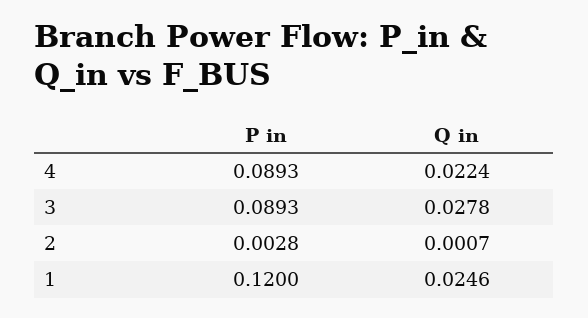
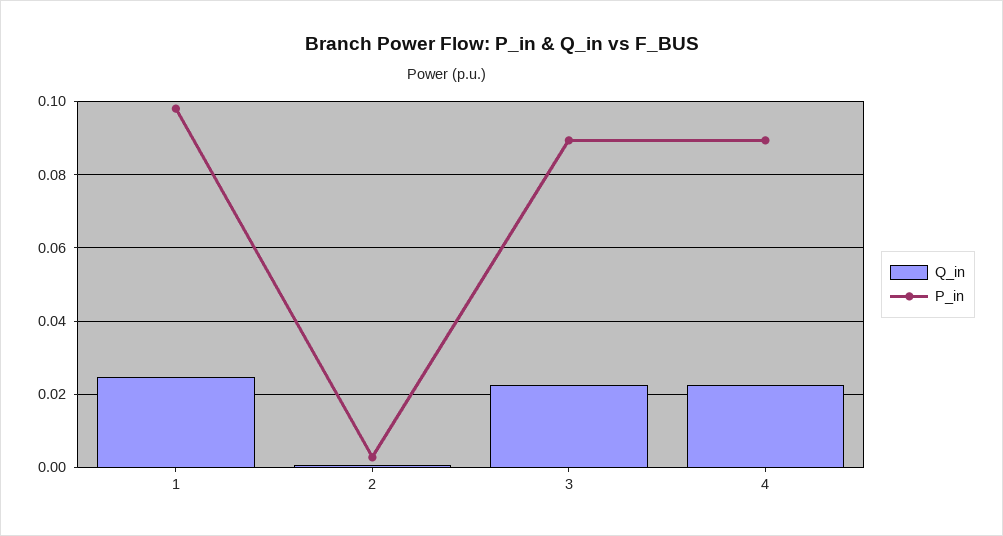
Q in, 3: 0.0278 -> 0.022
P in, 1: 0.12 -> 0.098

